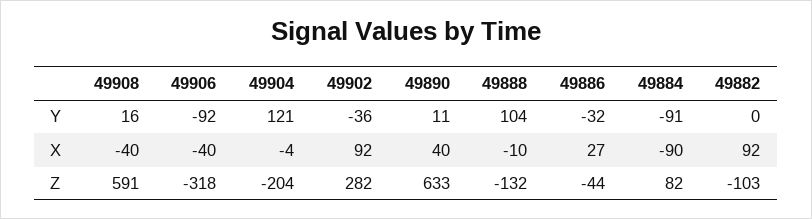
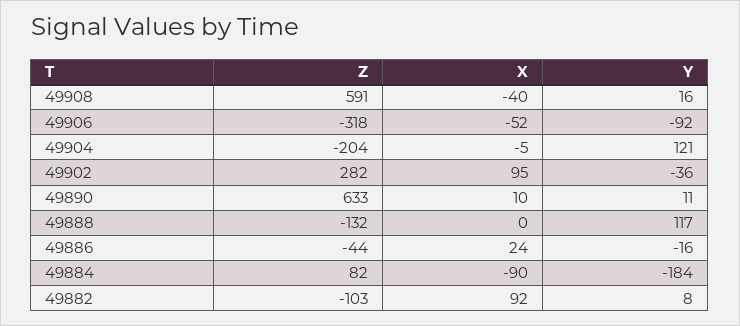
49888, Y: 104 -> 117
49886, Y: -32 -> -16
49884, Y: -91 -> -184
49882, Y: 0 -> 8
49906, X: -40 -> -52
49904, X: -4 -> -5
49902, X: 92 -> 95
49890, X: 40 -> 10
49888, X: -10 -> 0
49886, X: 27 -> 24

